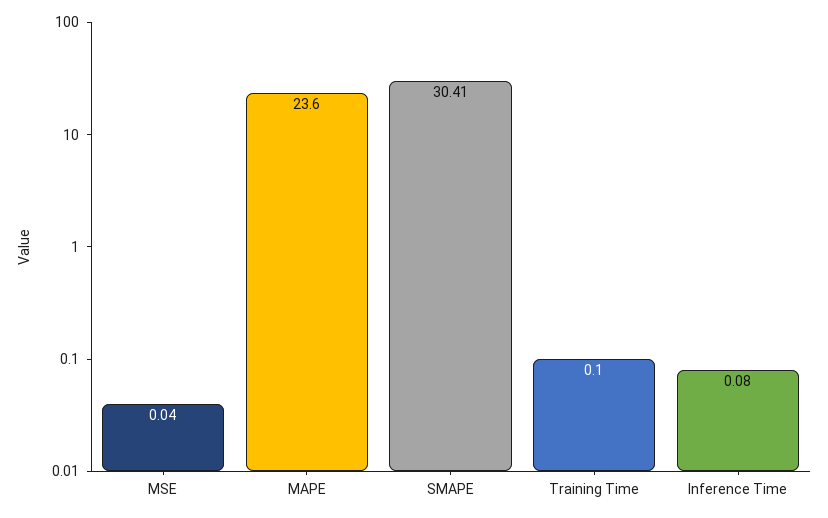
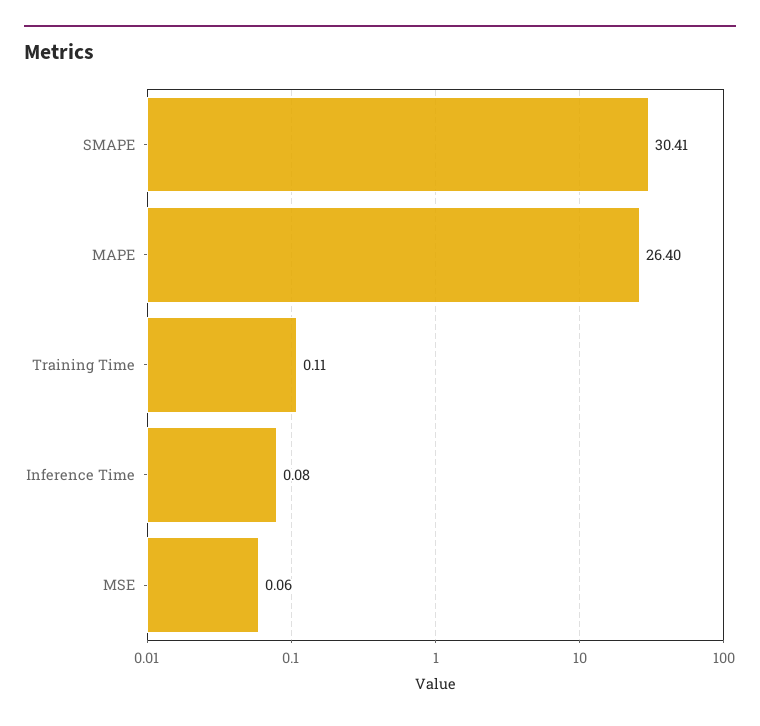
MSE: 0.04 -> 0.06
MAPE: 23.6 -> 26.4
Training Time: 0.1 -> 0.11

